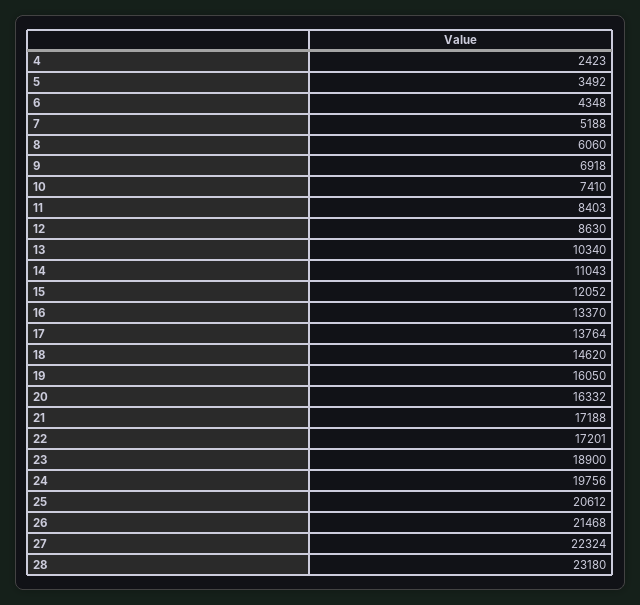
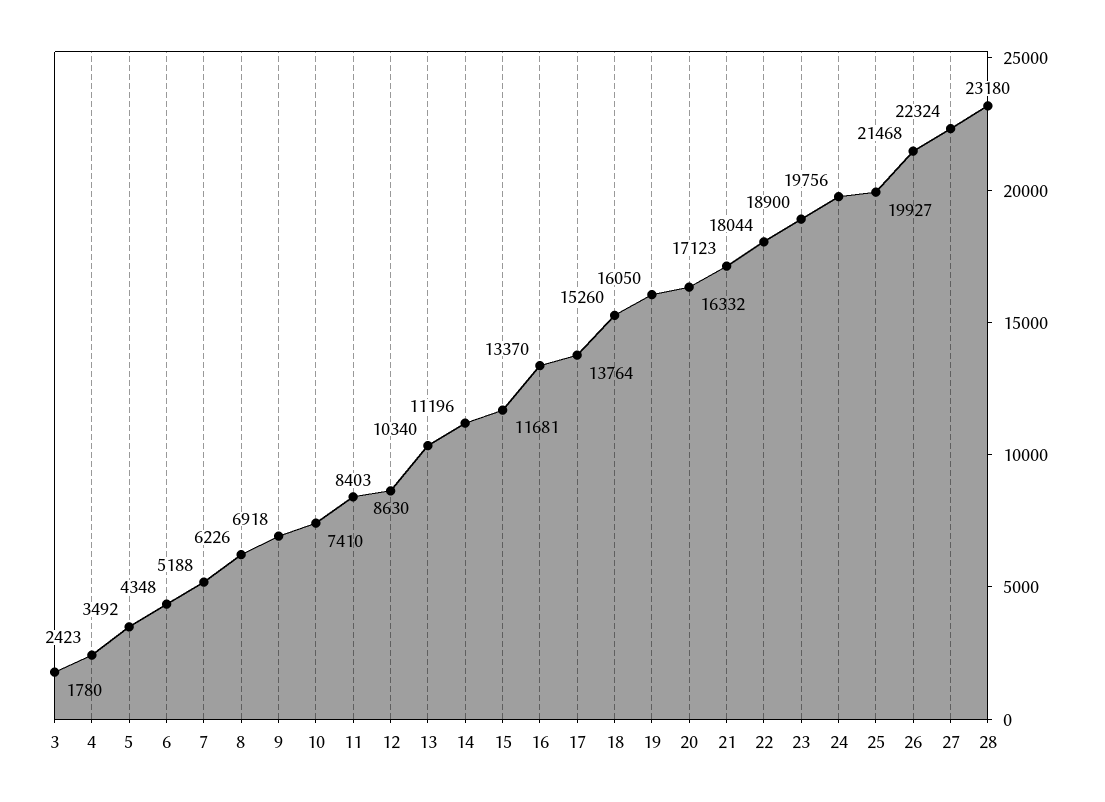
8: 6060 -> 6226
14: 11043 -> 11196
15: 12052 -> 11681
18: 14620 -> 15260
21: 17188 -> 17123
22: 17201 -> 18044
25: 20612 -> 19927
3: none -> 1780

